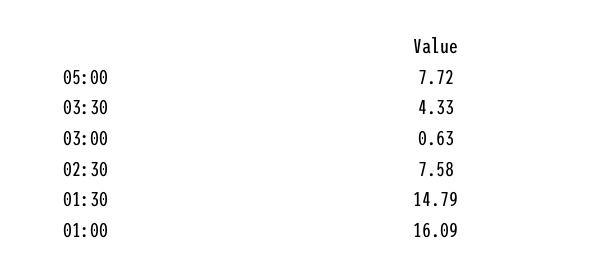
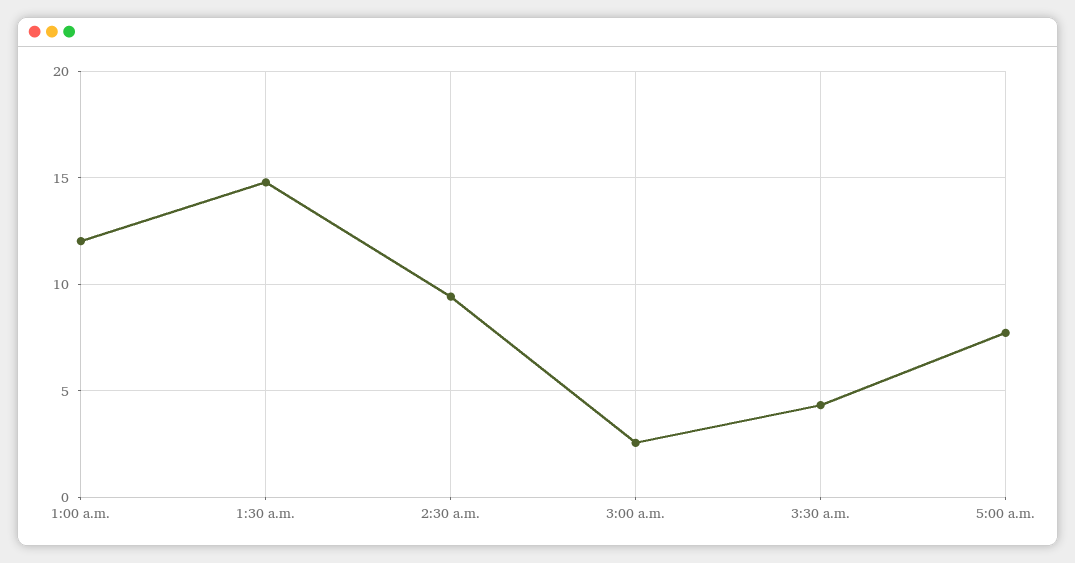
03:00: 0.63 -> 2.5
02:30: 7.58 -> 9.5
01:00: 16.09 -> 12

